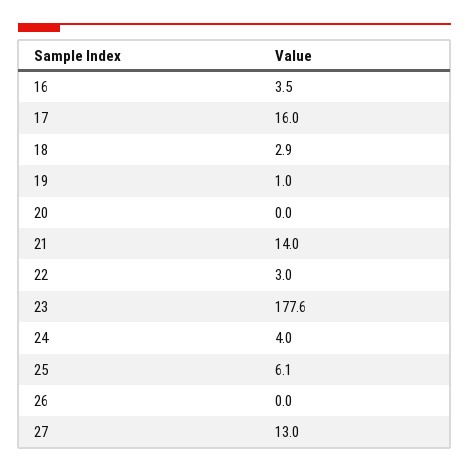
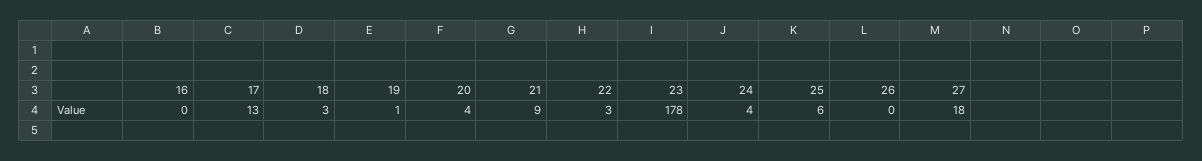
16: 3.5 -> 0
17: 16 -> 13
20: 0 -> 4
21: 14 -> 9
27: 13 -> 18

